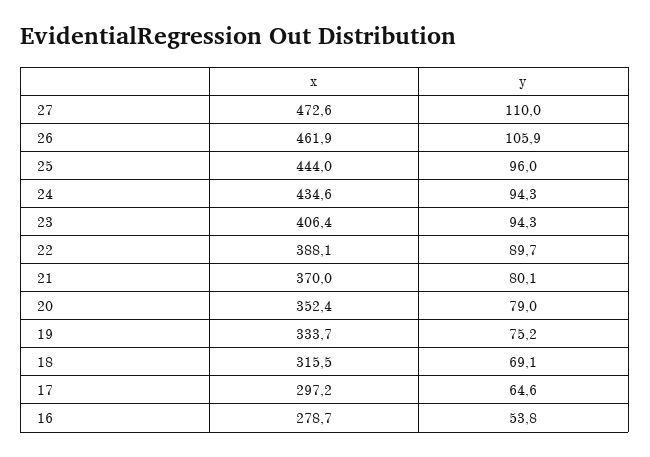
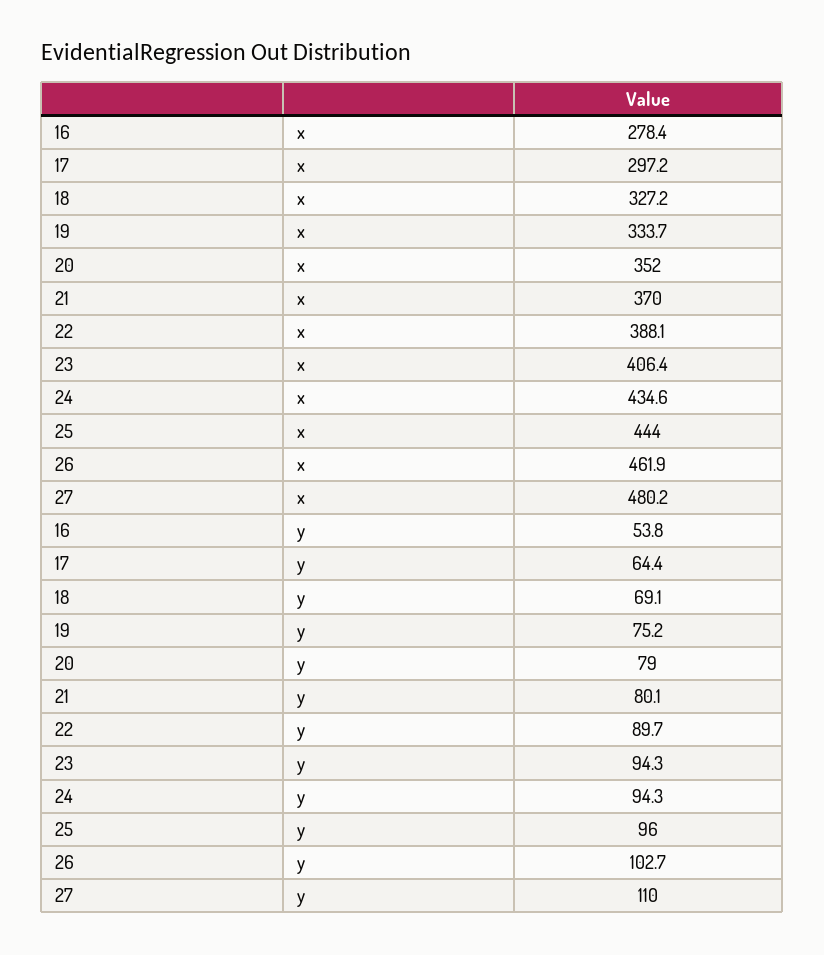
x, 27: 472.6 -> 480.2
y, 26: 105.9 -> 102.7
x, 20: 352.4 -> 352
x, 18: 315.5 -> 327.2
y, 17: 64.6 -> 64.4
x, 16: 278.7 -> 278.4

